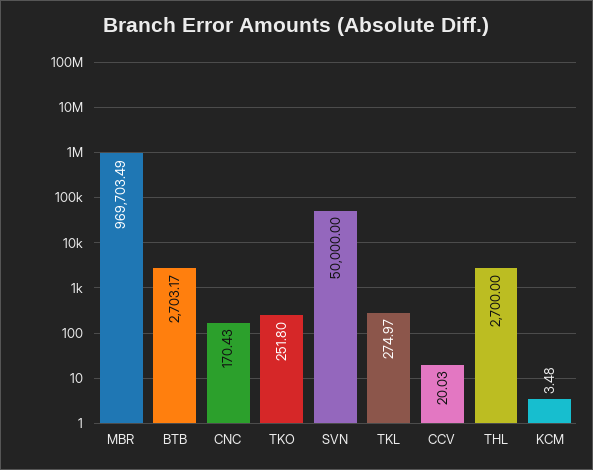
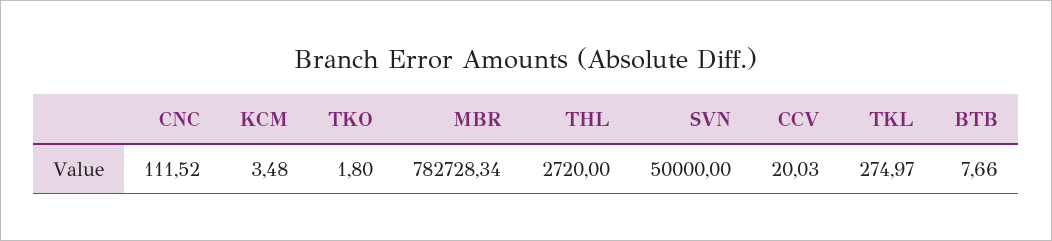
MBR: 969703.49 -> 782728.34
BTB: 2703.17 -> 7.66
CNC: 170.43 -> 111.52
TKO: 251.8 -> 1.8
THL: 2700 -> 2720

